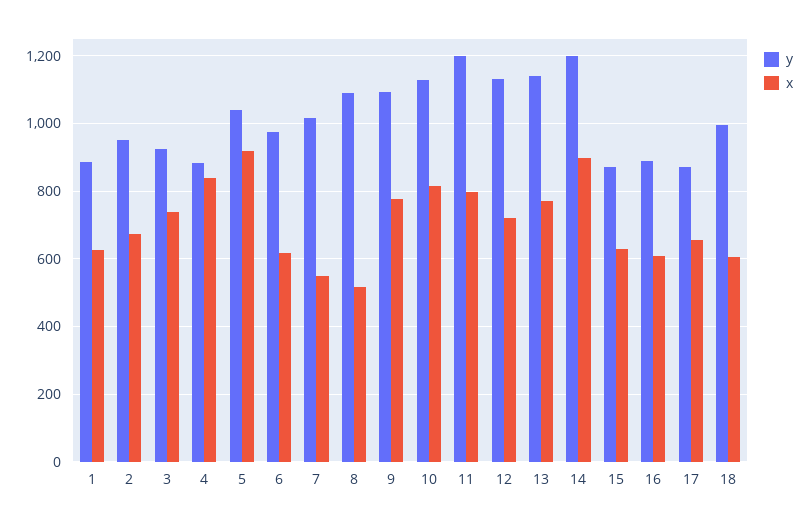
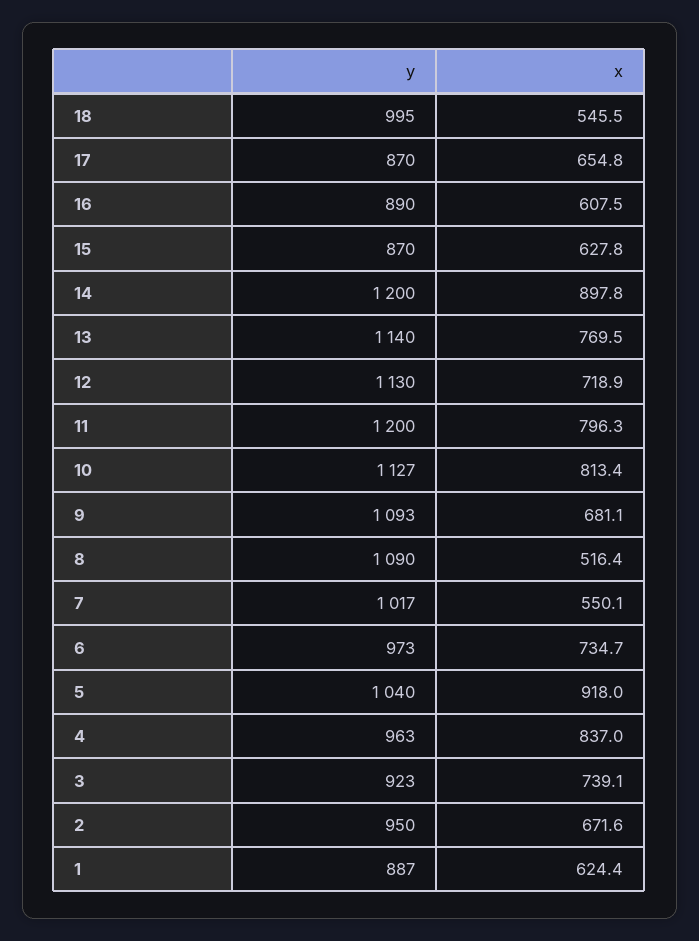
y, 4: 880 -> 963
x, 6: 620 -> 734.7
x, 9: 780 -> 681.1
x, 18: 600 -> 545.5

